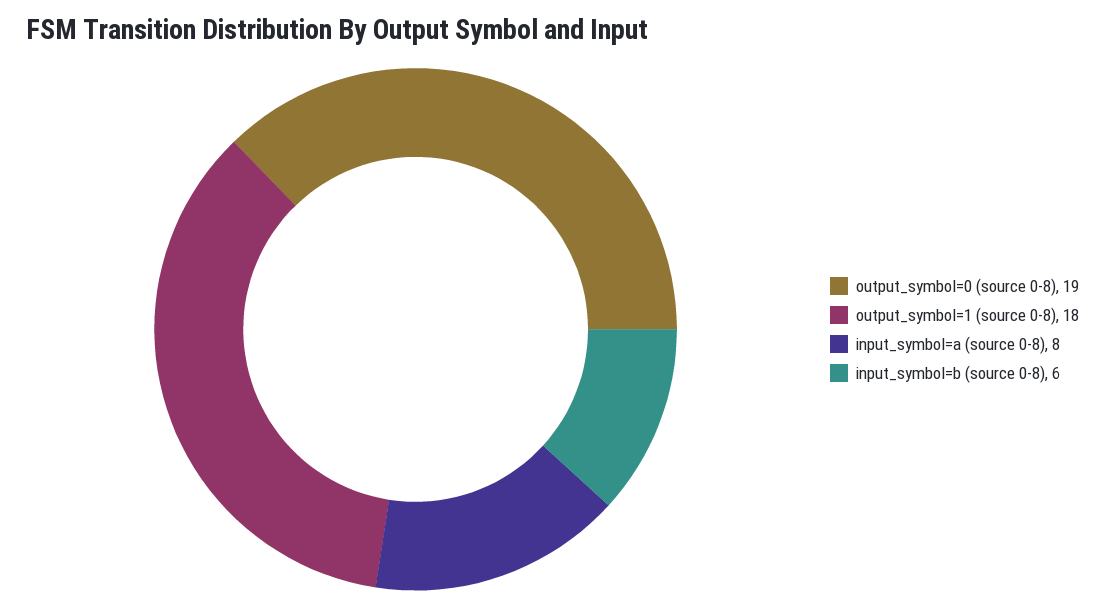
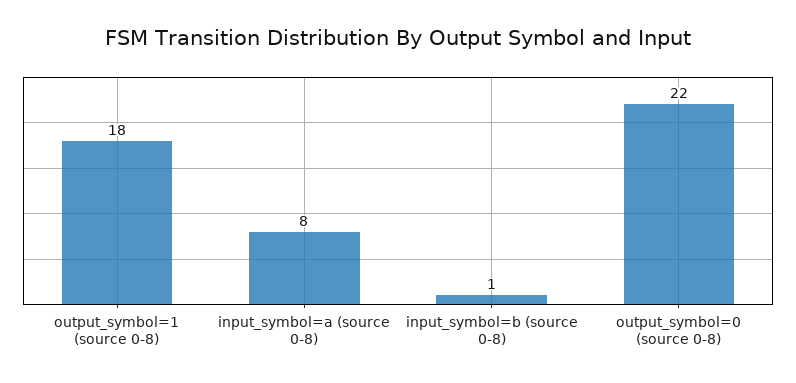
output_symbol=0 (source 0-8): 19 -> 22
input_symbol=b (source 0-8): 6 -> 1

